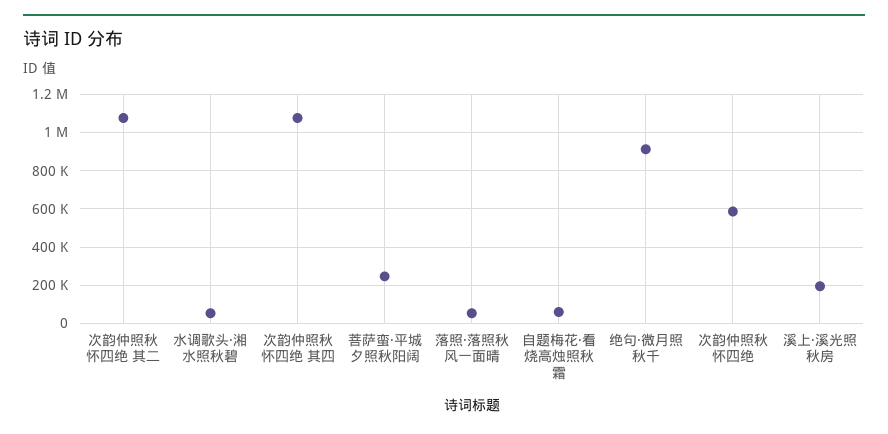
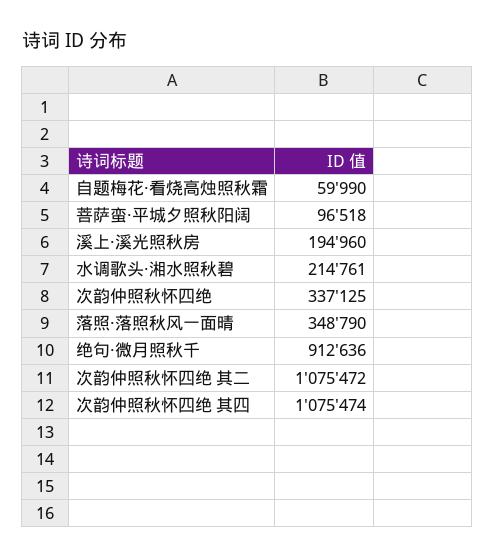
水调歌头·湘水照秋碧: 50000 -> 214761
菩萨蛮·平城夕照秋阳阔: 250000 -> 96518
落照·落照秋风一面晴: 50000 -> 348790
次韵仲照秋怀四绝: 600000 -> 337125

